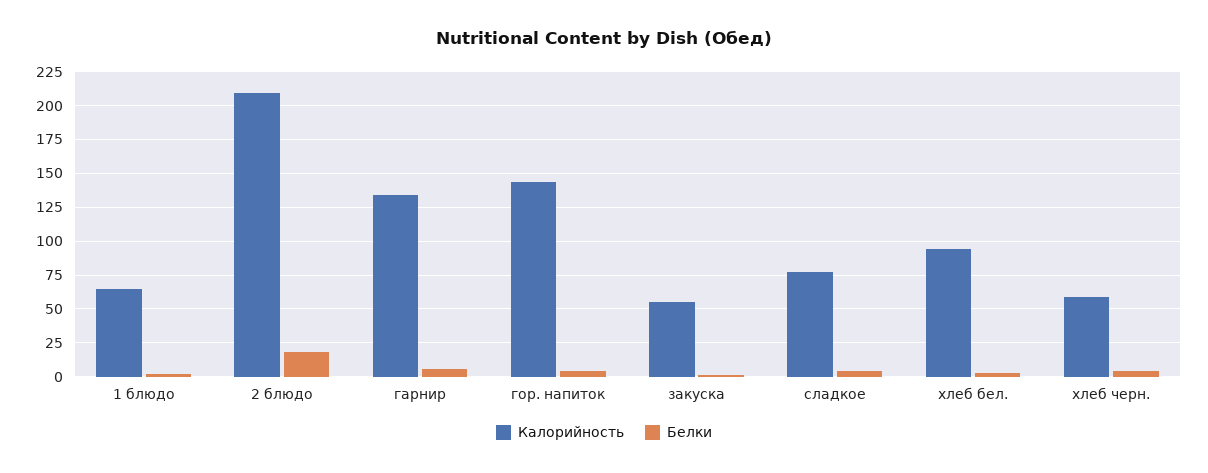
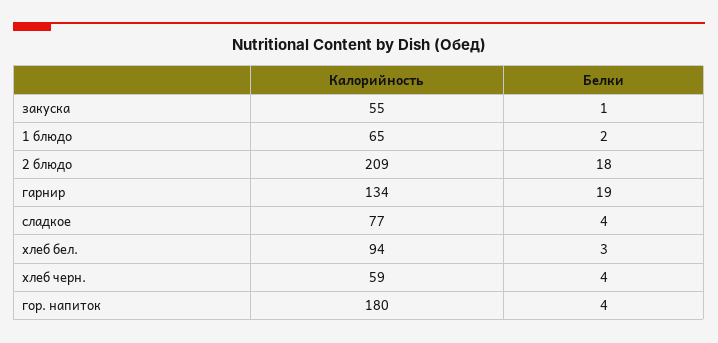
Белки, гарнир: 5 -> 19
Калорийность, гор. напиток: 145 -> 180

